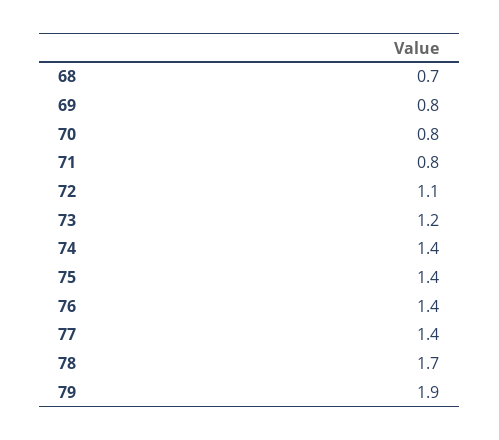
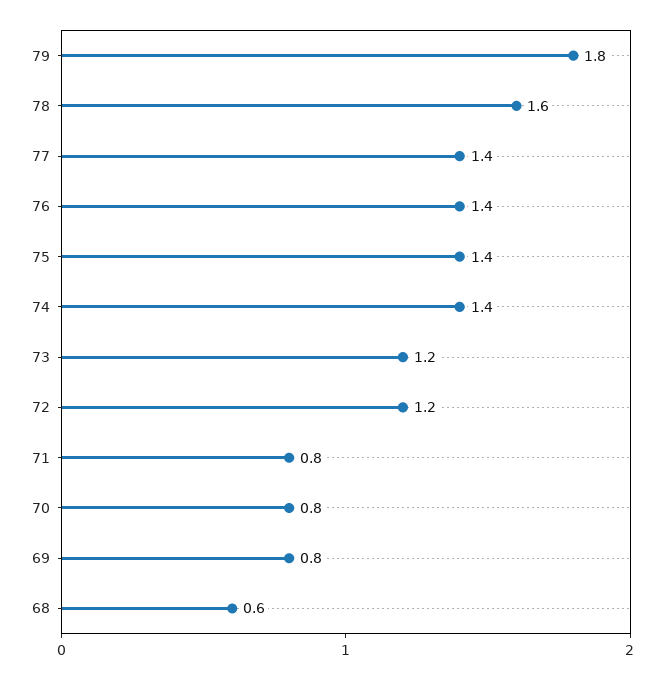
68: 0.7 -> 0.6
72: 1.1 -> 1.2
78: 1.7 -> 1.6
79: 1.9 -> 1.8

